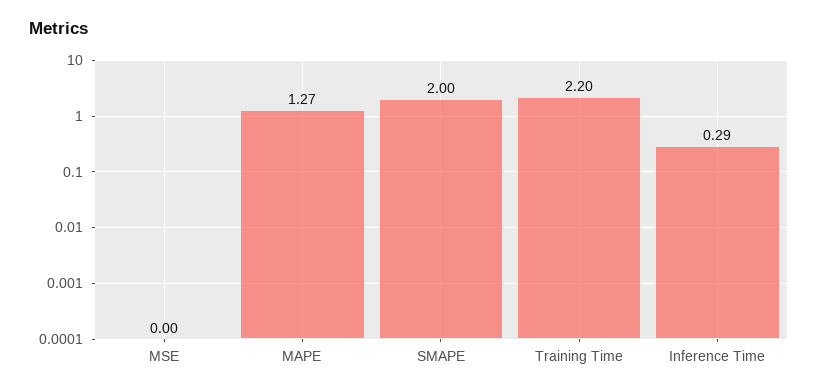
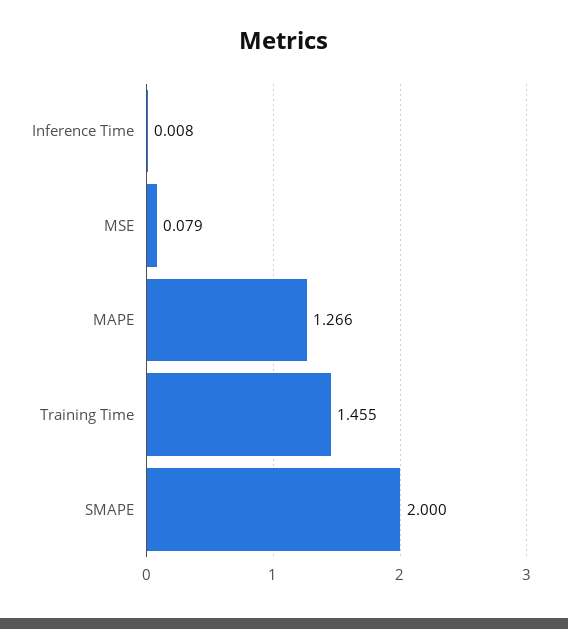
MSE: 0 -> 0.079
Training Time: 2.2 -> 1.455
Inference Time: 0.29 -> 0.008

